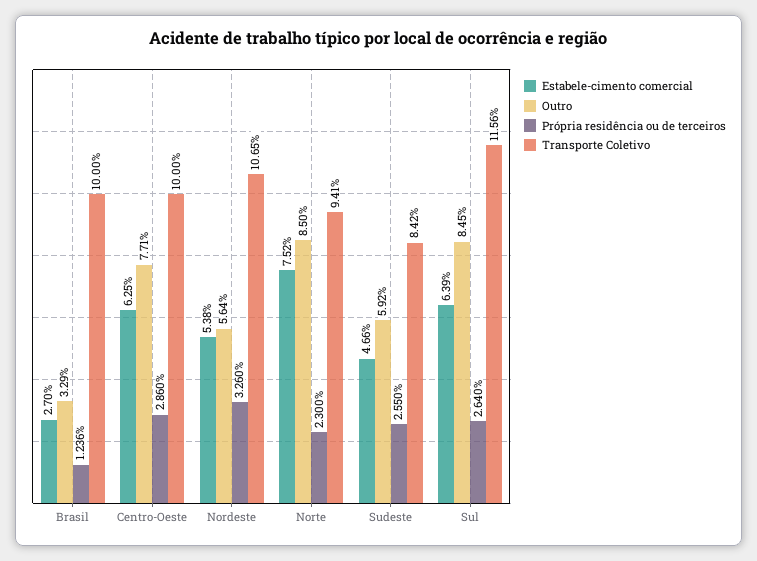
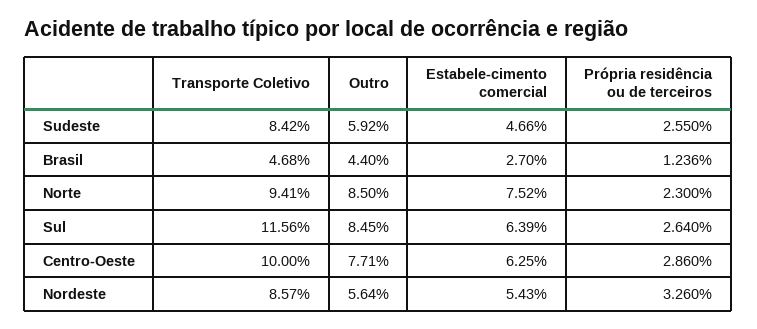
Outro, Brasil: 3.29 -> 4.4
Transporte Coletivo, Brasil: 10 -> 4.68
Estabele-cimento comercial, Nordeste: 5.38 -> 5.43
Transporte Coletivo, Nordeste: 10.65 -> 8.57

